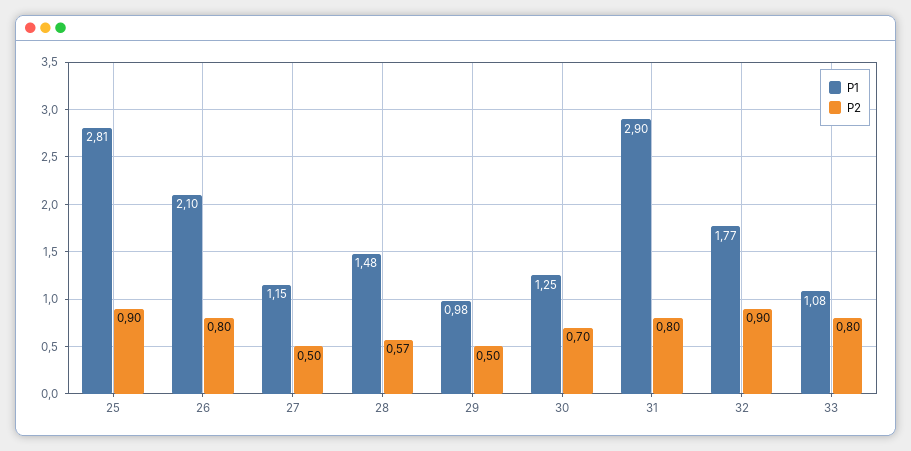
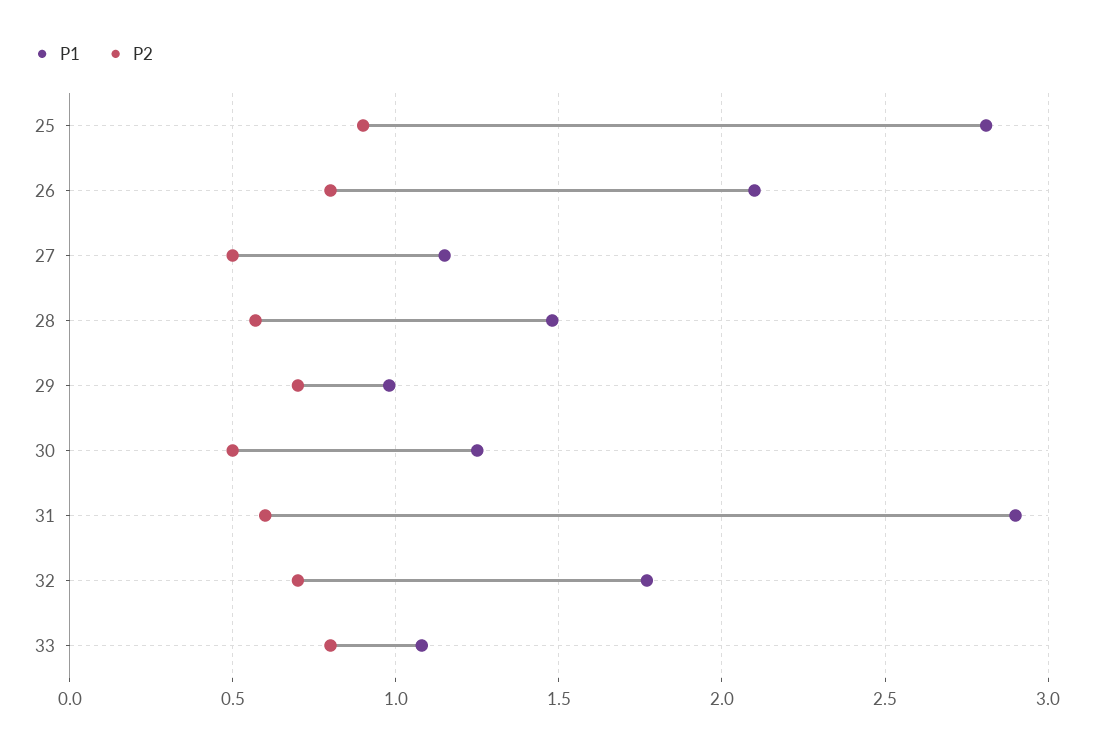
P2, 29: 0.5 -> 0.7
P2, 30: 0.7 -> 0.5
P2, 31: 0.8 -> 0.6
P2, 32: 0.9 -> 0.7

